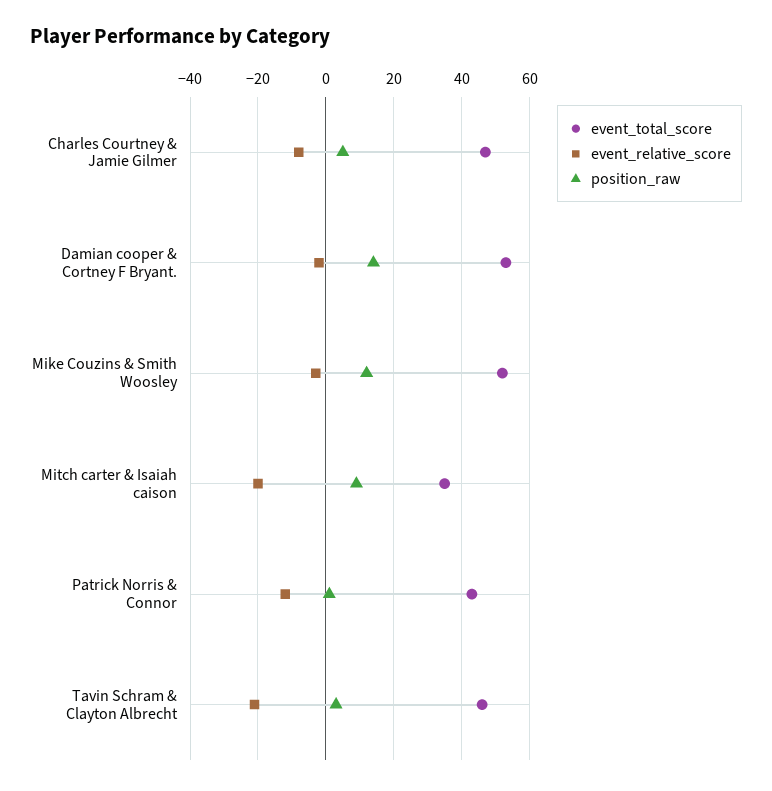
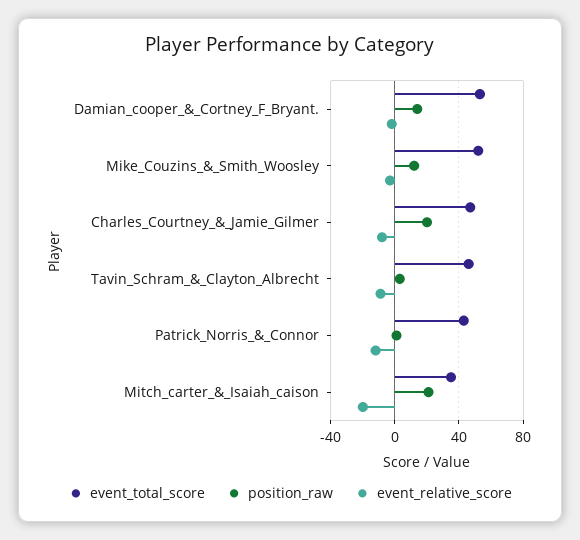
position_raw, Charles Courtney & Jamie Gilmer: 5 -> 20
position_raw, Mitch carter & Isaiah caison: 10 -> 20
event_relative_score, Tavin Schram & Clayton Albrecht: -20 -> -10

